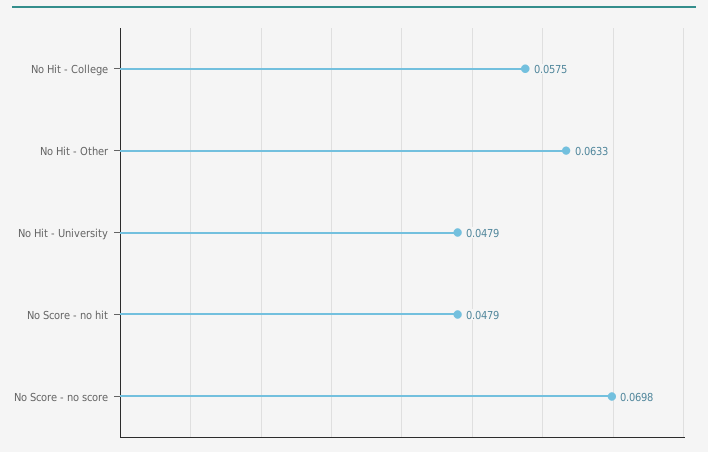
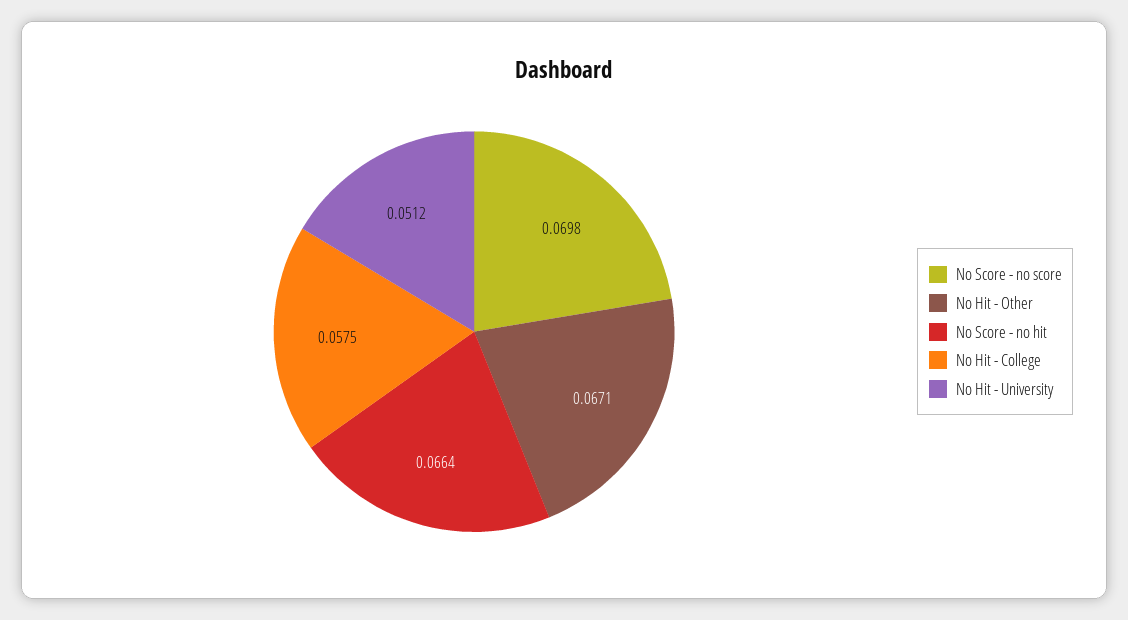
No Hit - Other: 0.0633 -> 0.0671
No Hit - University: 0.0479 -> 0.0512
No Score - no hit: 0.0479 -> 0.0664

